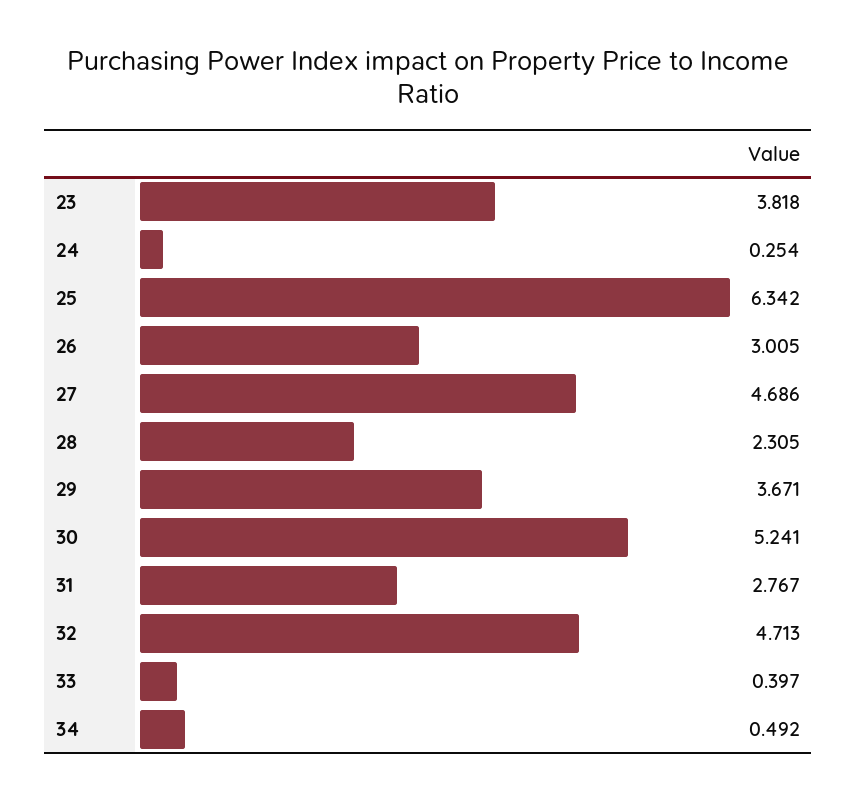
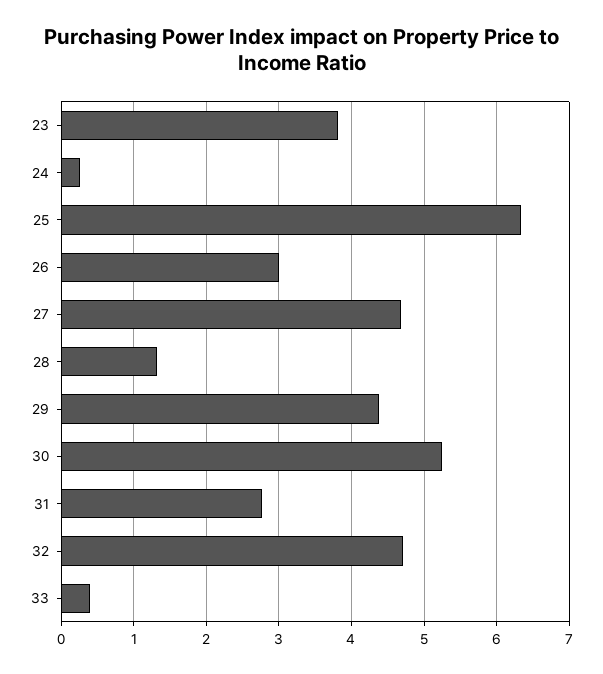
28: 2.305 -> 1.3
29: 3.671 -> 4.4
34: 0.492 -> none

